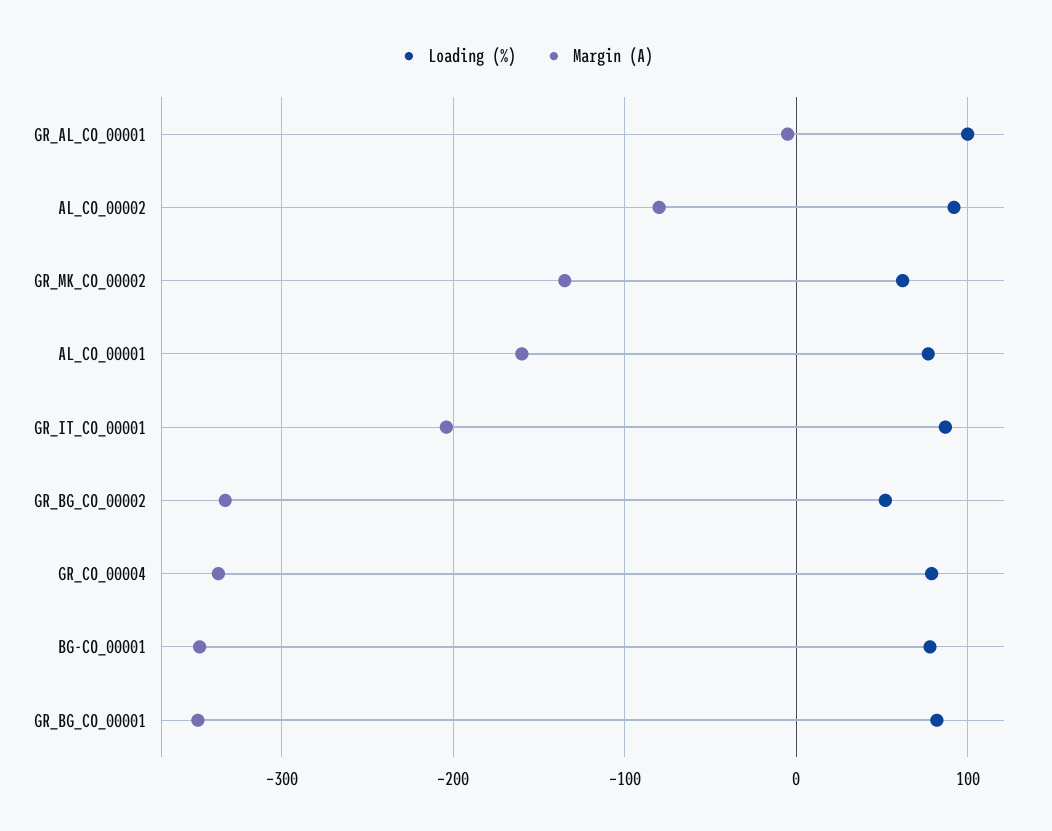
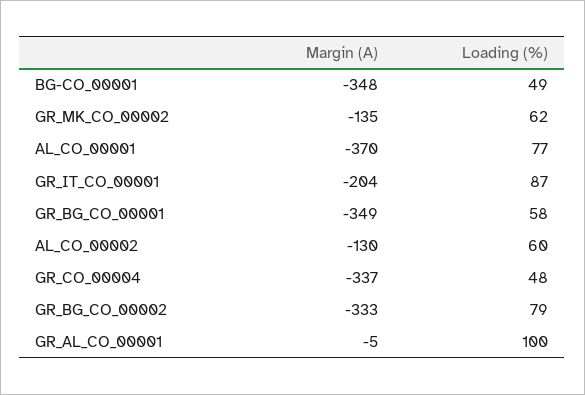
Loading (%), AL_CO_00002: 90 -> 60
Margin (A), AL_CO_00002: -80 -> -130
Margin (A), AL_CO_00001: -160 -> -370
Loading (%), GR_BG_CO_00002: 50 -> 79
Loading (%), GR_CO_00004: 80 -> 48
Loading (%), BG-CO_00001: 80 -> 49
Loading (%), GR_BG_CO_00001: 80 -> 58

